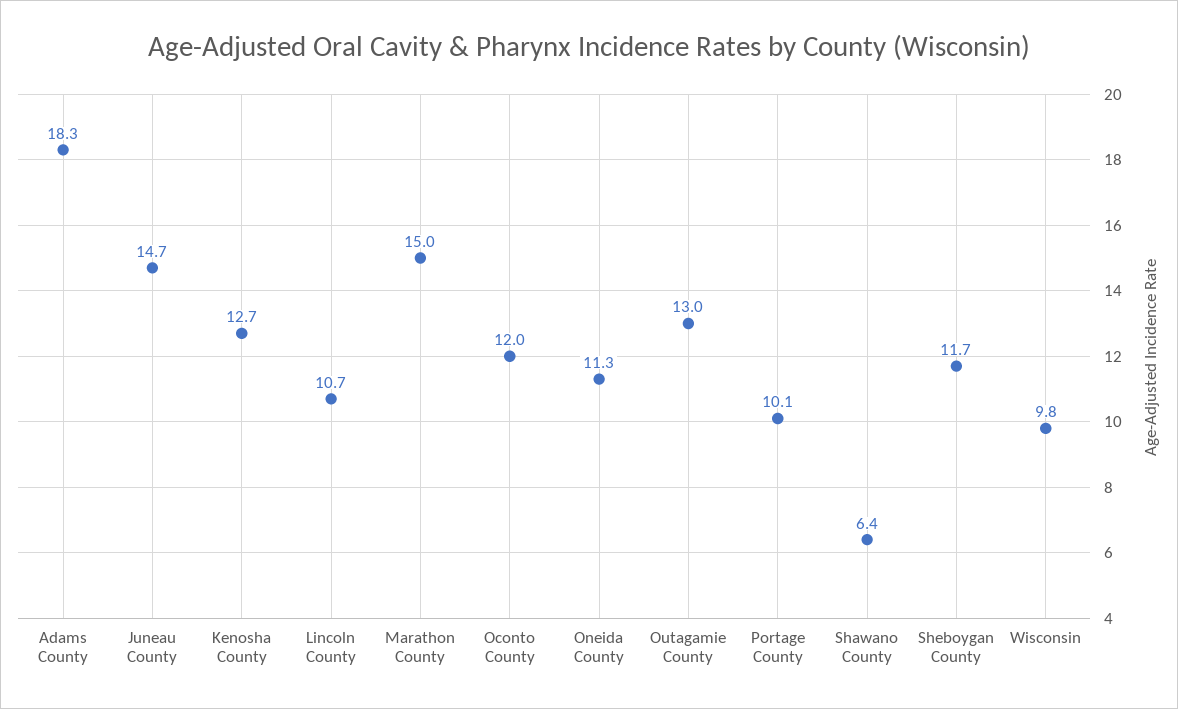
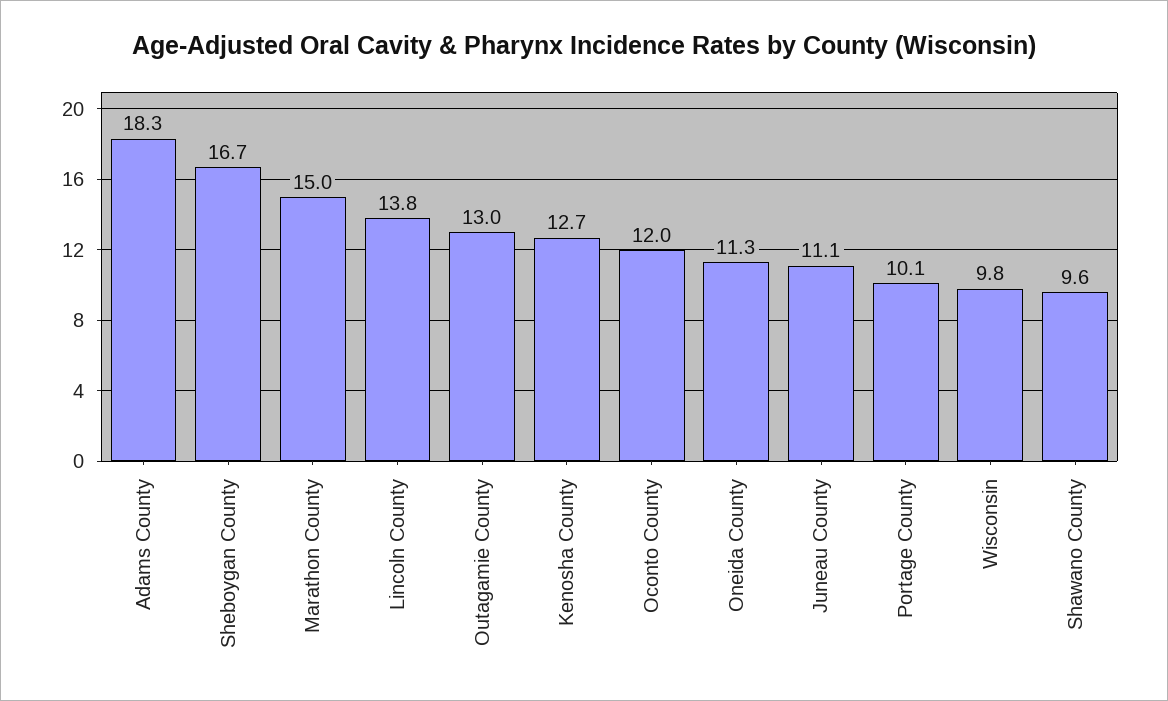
Juneau County: 14.7 -> 11.1
Lincoln County: 10.7 -> 13.8
Shawano County: 6.4 -> 9.6
Sheboygan County: 11.7 -> 16.7

